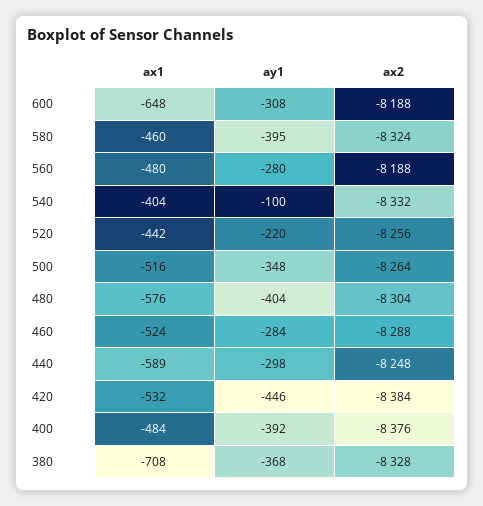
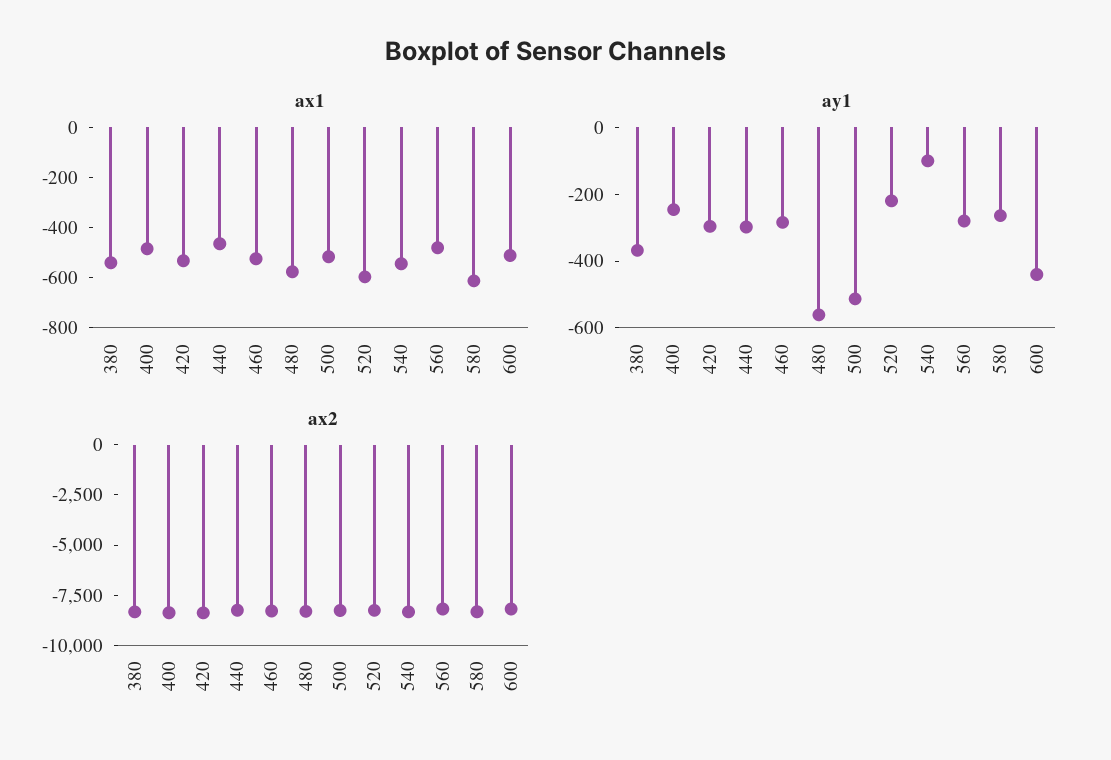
ax1, 600: -648 -> -500
ay1, 600: -308 -> -450
ax1, 580: -460 -> -600
ay1, 580: -395 -> -250
ax1, 540: -404 -> -550
ax1, 520: -442 -> -600
ay1, 500: -348 -> -500
ay1, 480: -404 -> -550
ax1, 440: -589 -> -450
ay1, 420: -446 -> -300
ay1, 400: -392 -> -250
ax1, 380: -708 -> -550

